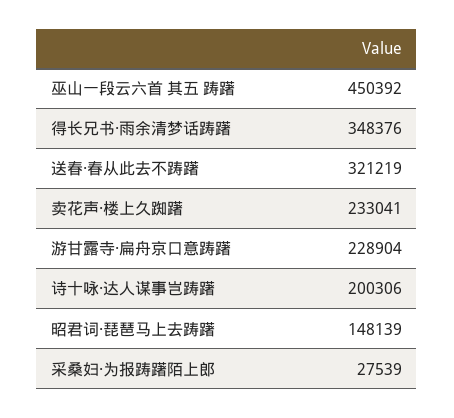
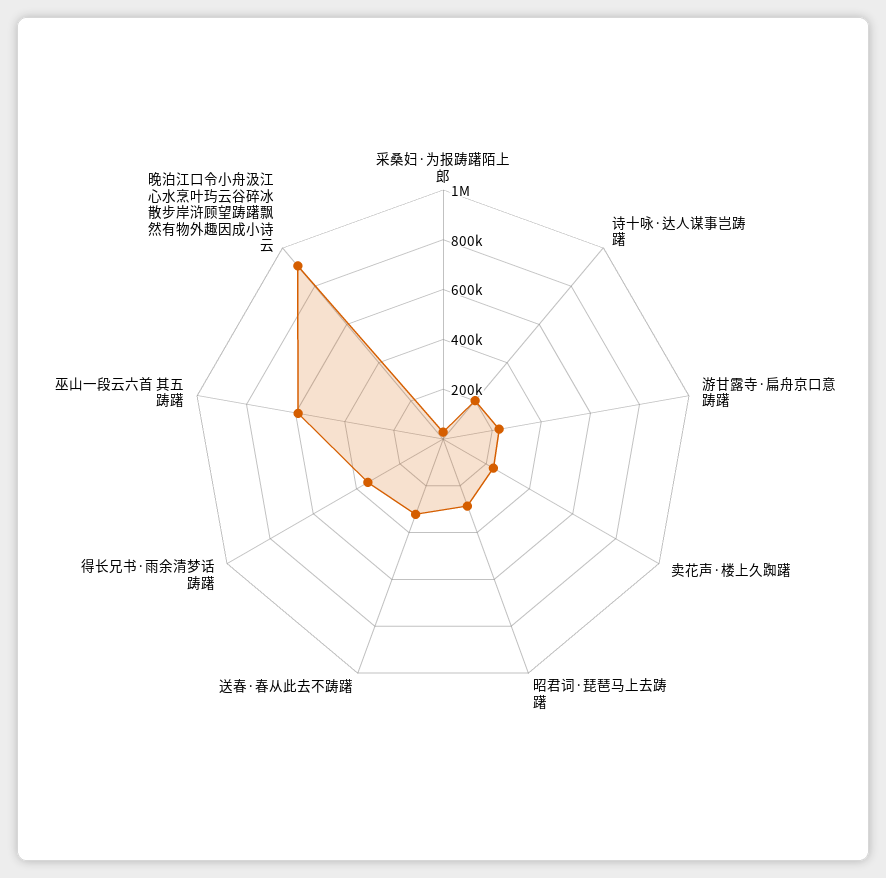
巫山一段云六首 其五 踌躇: 450392 -> 600000
昭君词·琵琶马上去踌躇: 148139 -> 300000
晚泊江口令小舟汲江心水烹叶玙云谷碎冰散步岸浒顾望踌躇飘然有物外趣因成小诗云: none -> 900000

